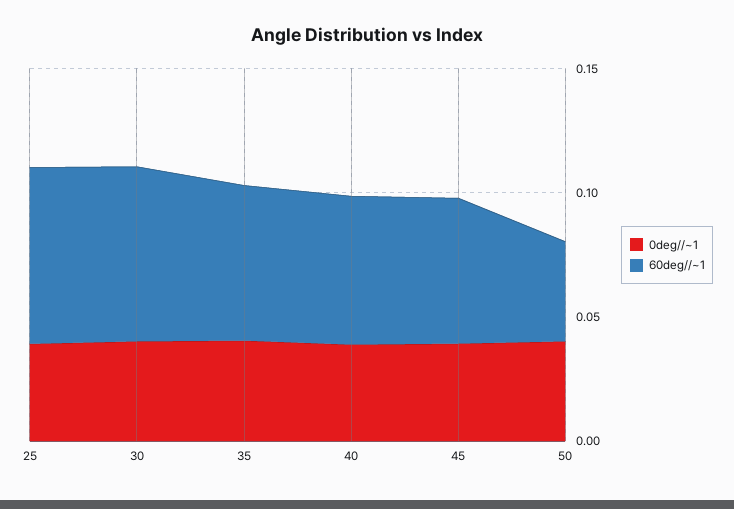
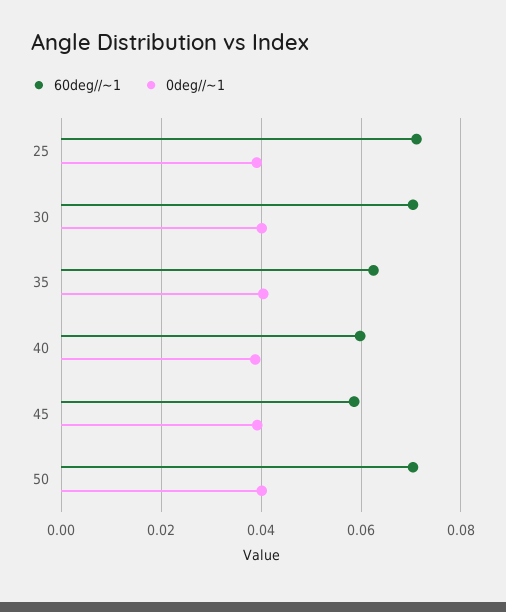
60deg//~1, 50: 0.04 -> 0.07

